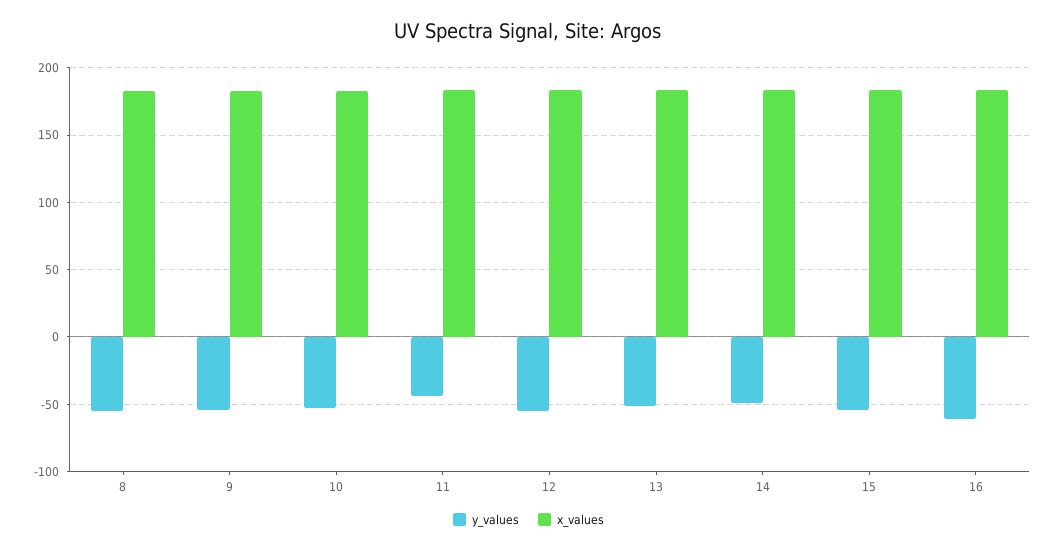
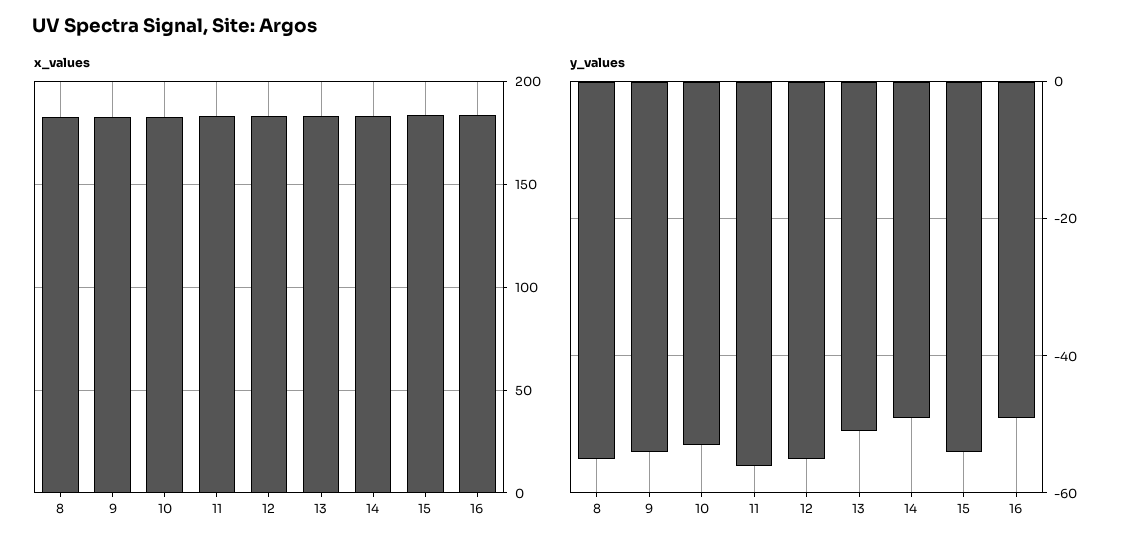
y_values, 11: -45 -> -55
y_values, 16: -60 -> -50

